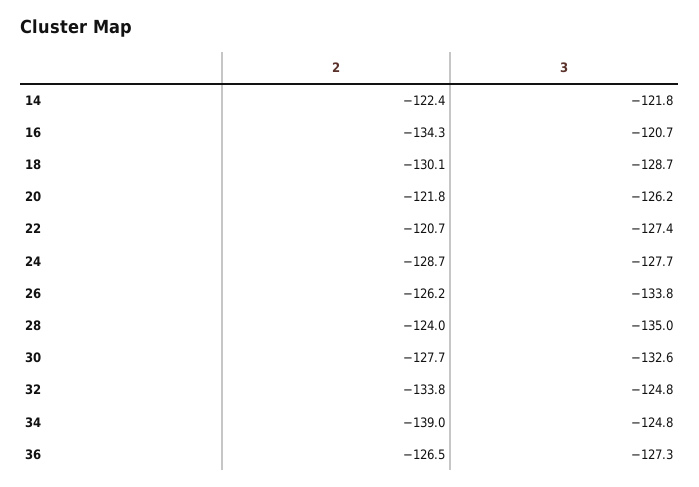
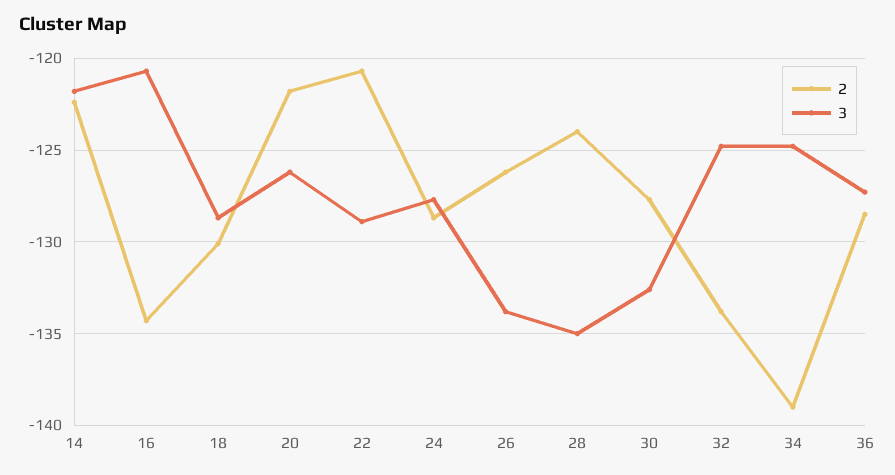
3, 22: -127.4 -> -129
2, 36: -126.5 -> -128.5

